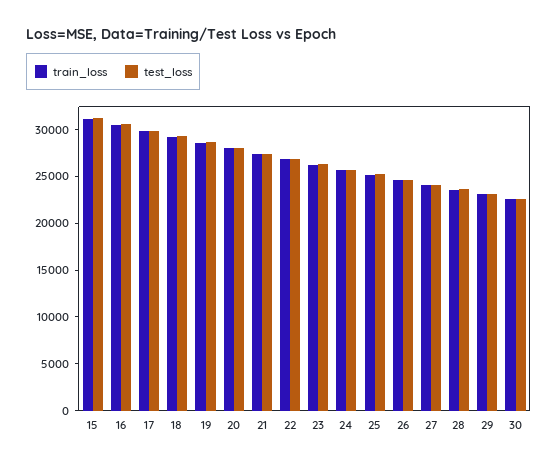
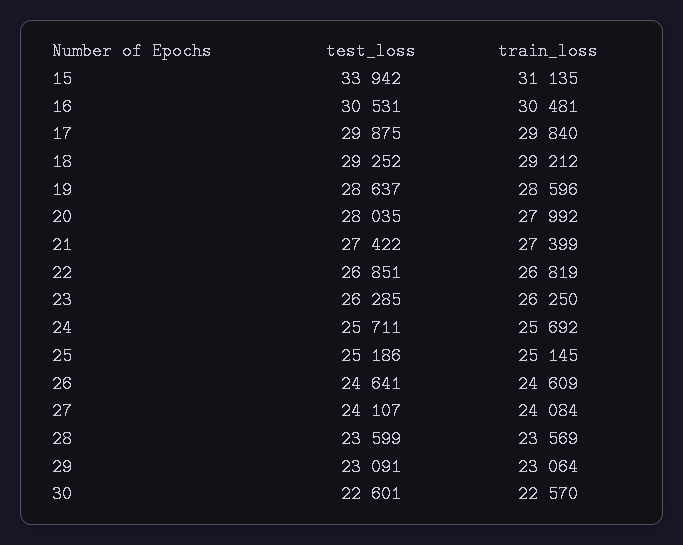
test_loss, 15: 31000 -> 33942

